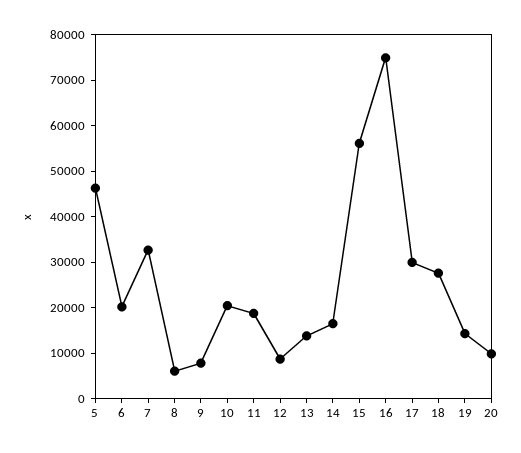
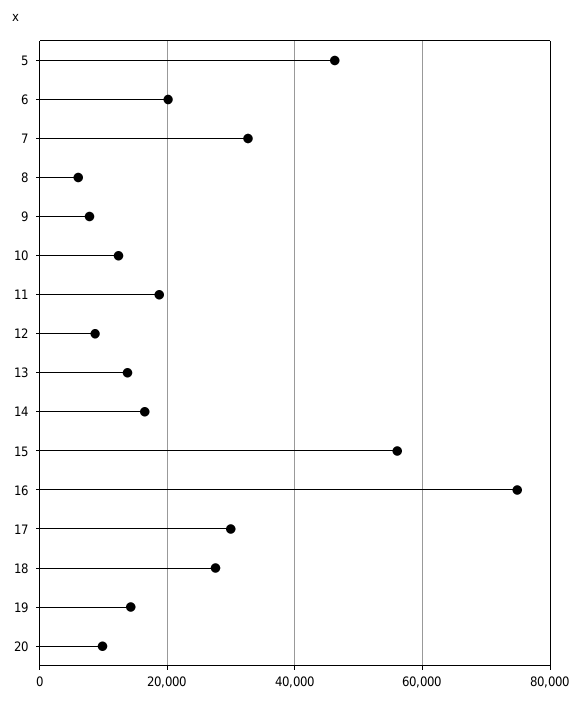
10: 20000 -> 12000

